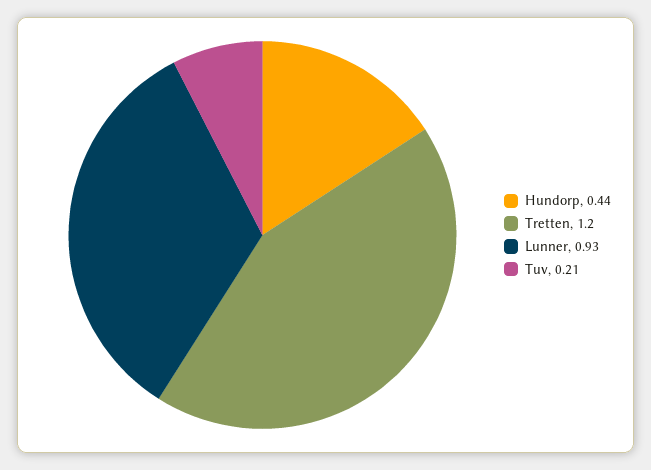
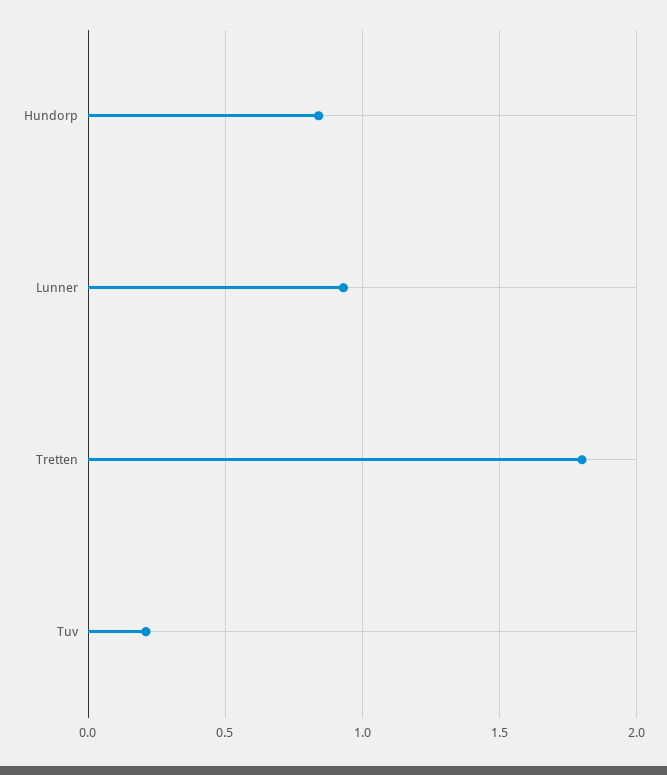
Hundorp: 0.44 -> 0.85
Tretten: 1.2 -> 1.8

